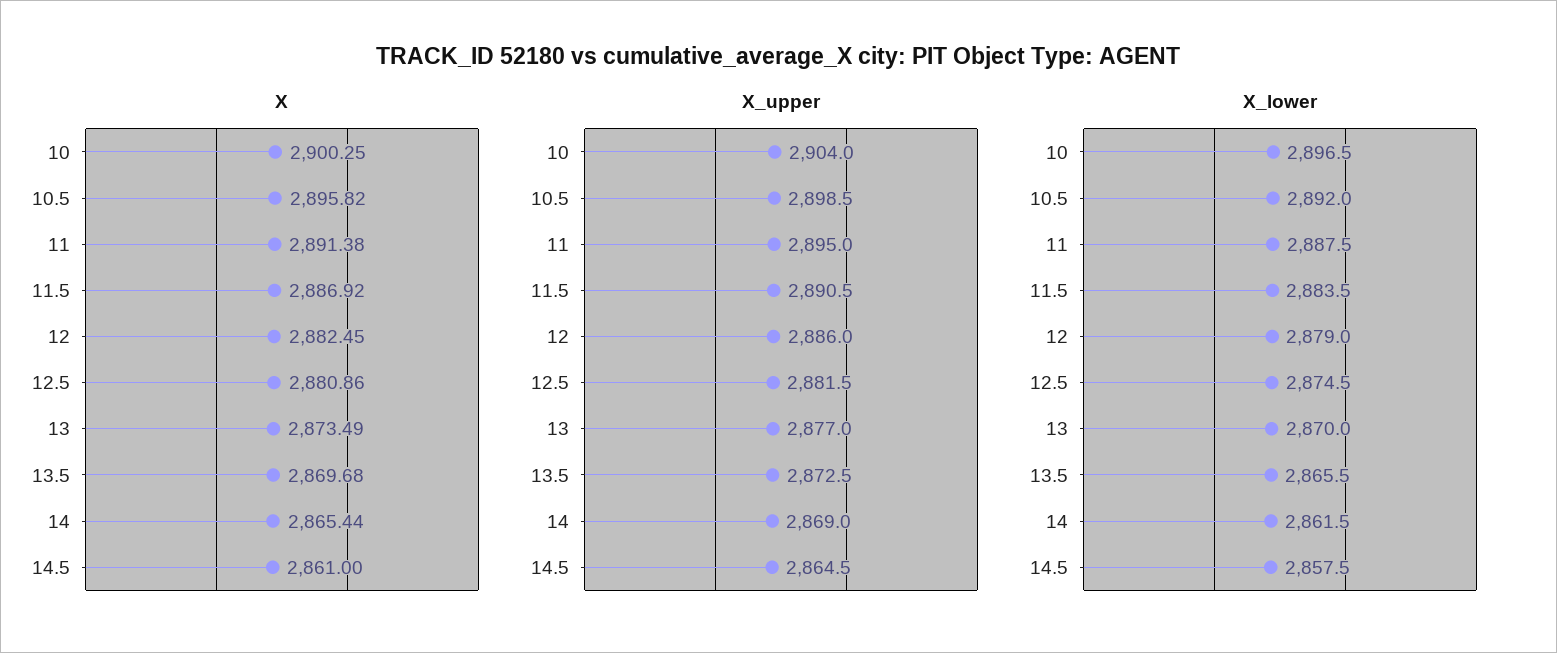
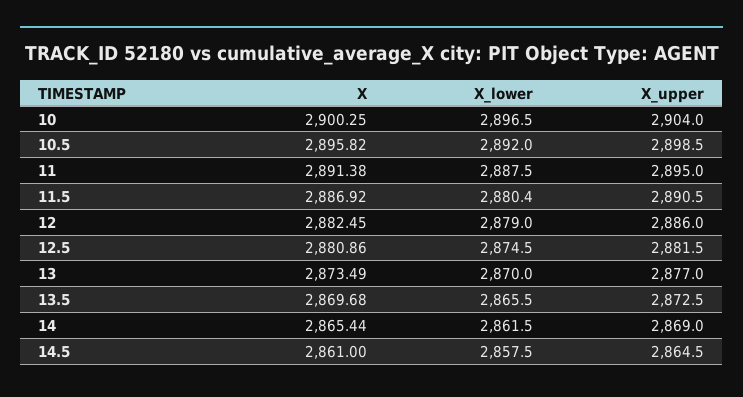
X_lower, 11.5: 2883.5 -> 2880.4

